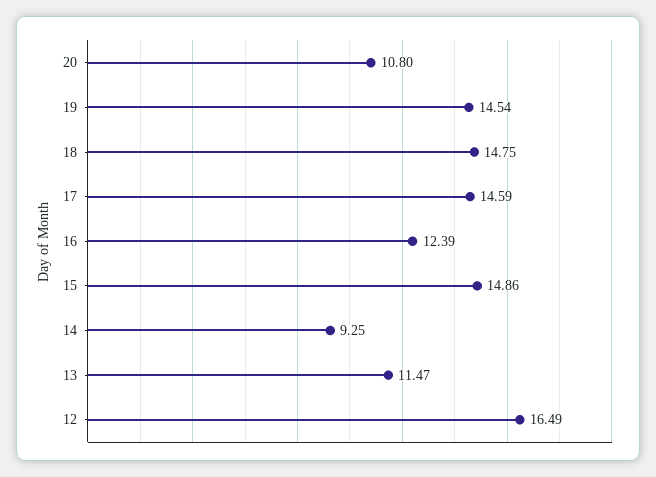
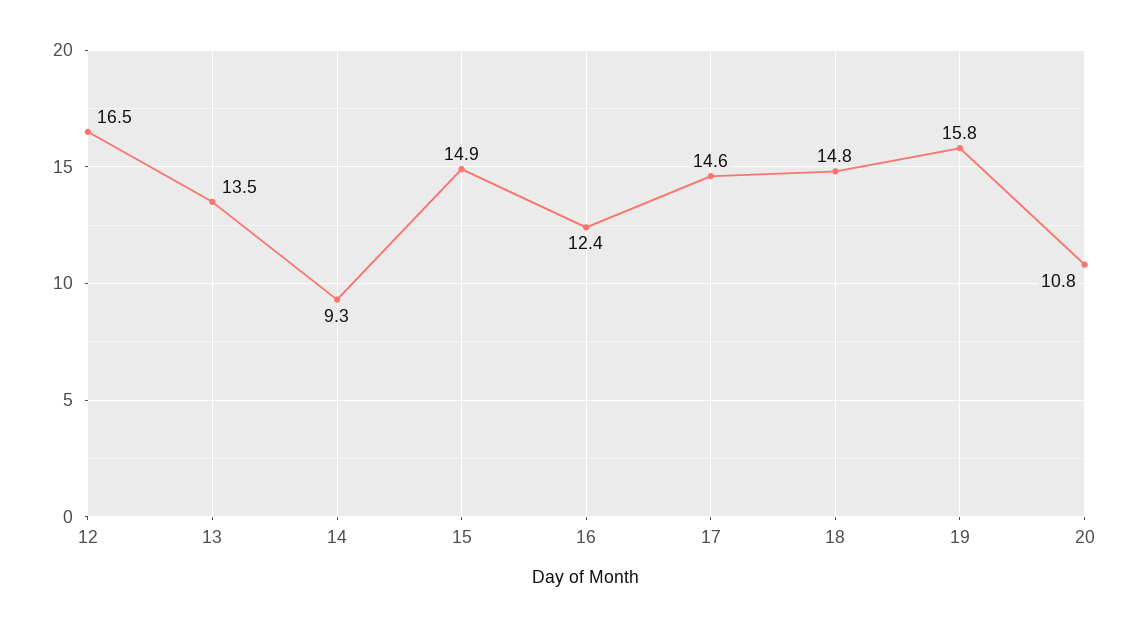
19: 14.54 -> 15.8
13: 11.47 -> 13.5

